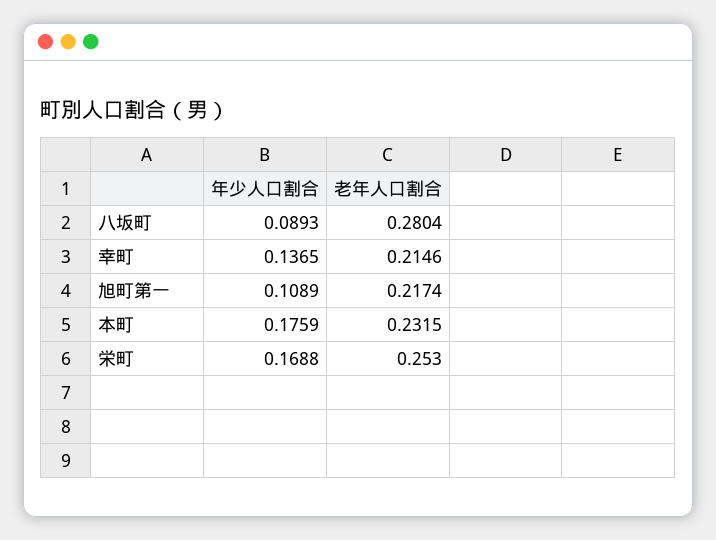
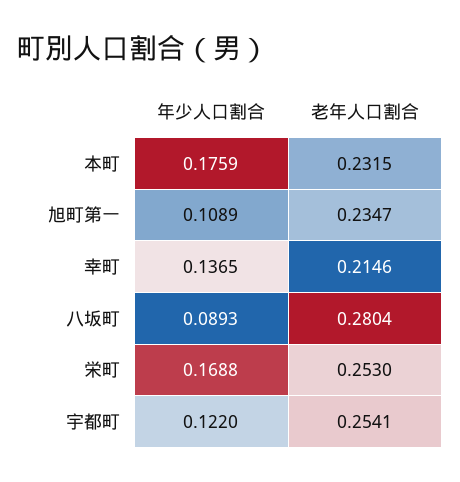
老年人口割合, 旭町第一: 0.2174 -> 0.2347
年少人口割合, 宇都町: none -> 0.122
老年人口割合, 宇都町: none -> 0.2541

